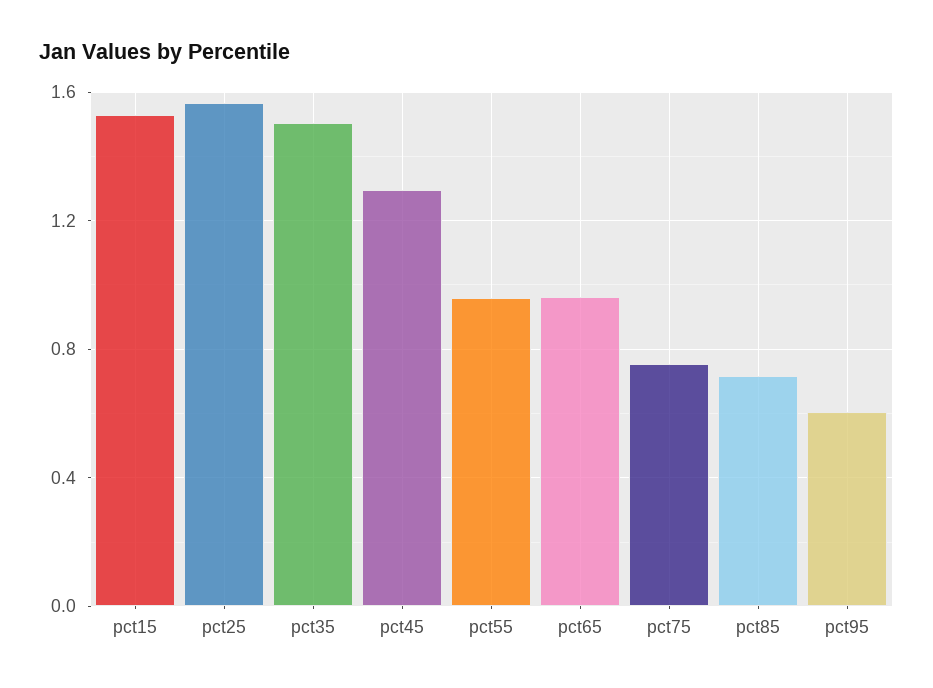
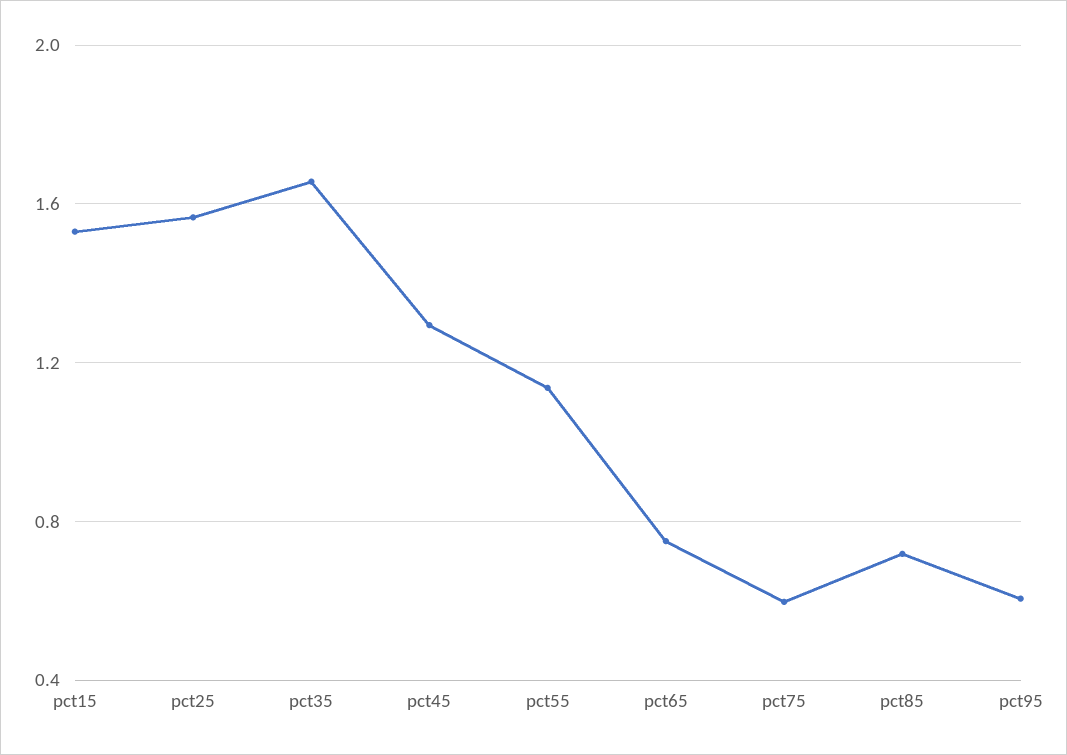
pct35: 1.5 -> 1.65
pct55: 0.95 -> 1.15
pct65: 0.95 -> 0.75
pct75: 0.75 -> 0.6

